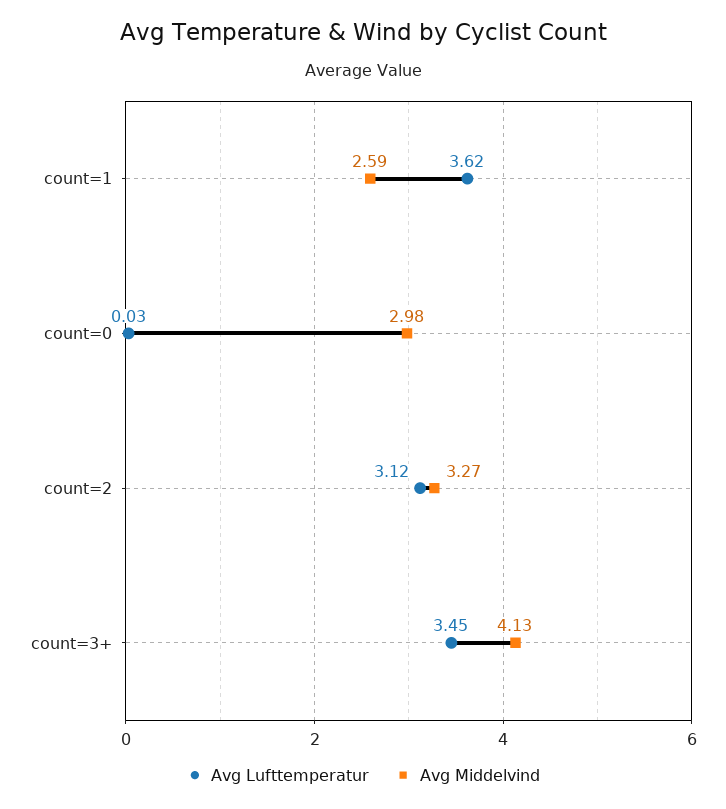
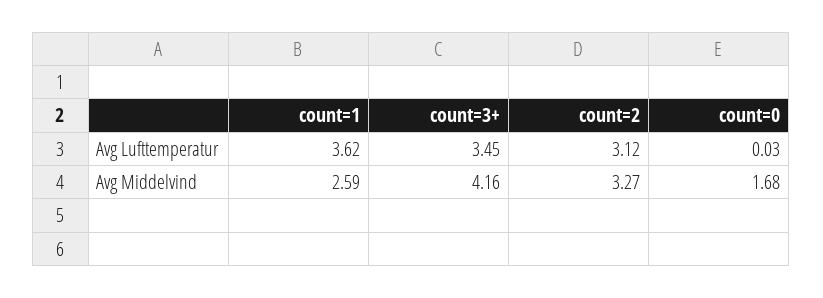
Avg Middelvind, count=0: 2.98 -> 1.68
Avg Middelvind, count=3+: 4.13 -> 4.16

